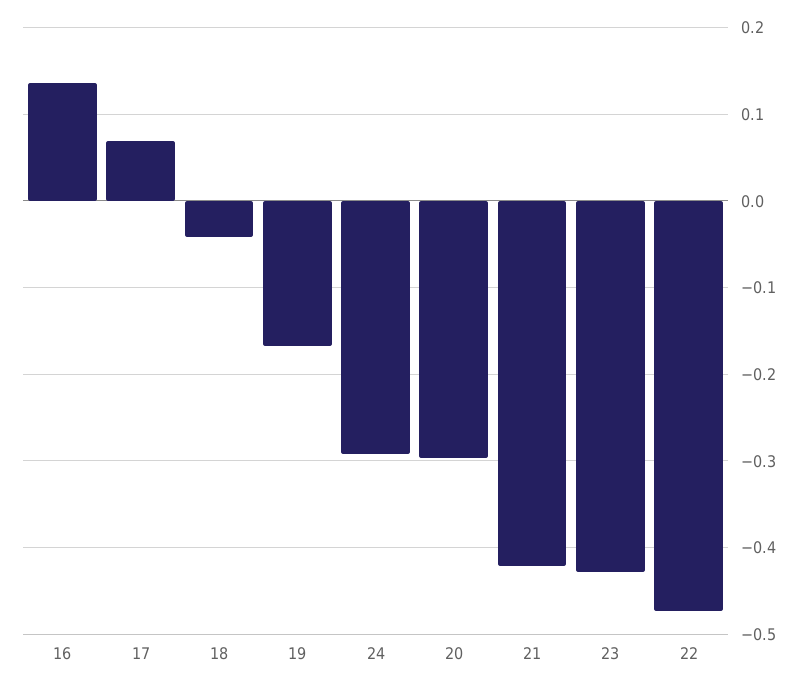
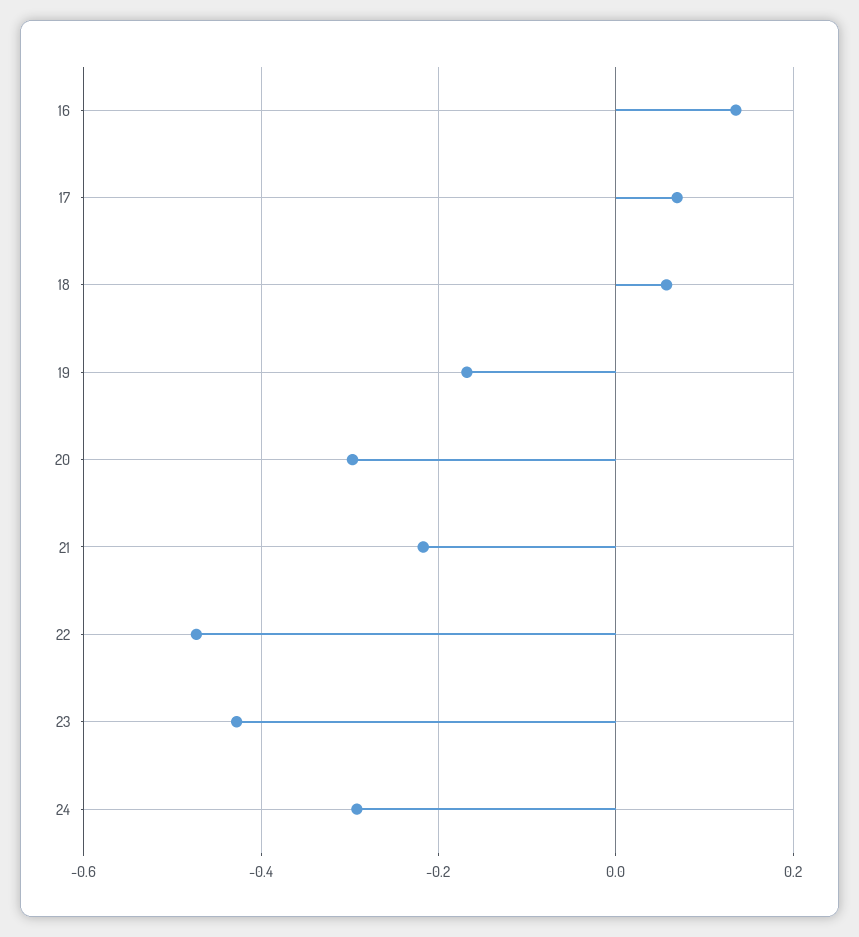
18: -0.04 -> 0.06
21: -0.42 -> -0.22

